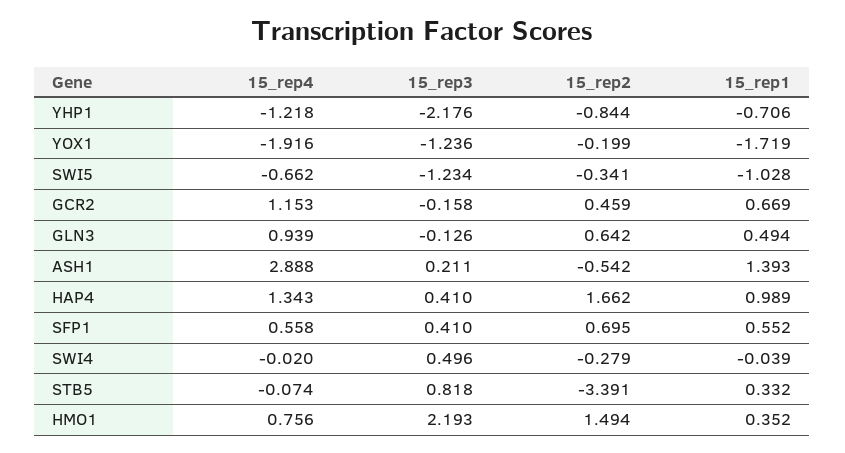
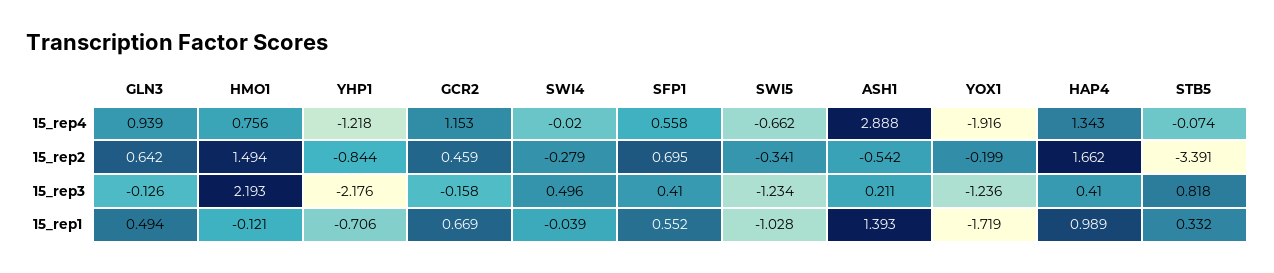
15_rep1, HMO1: 0.352 -> -0.121

